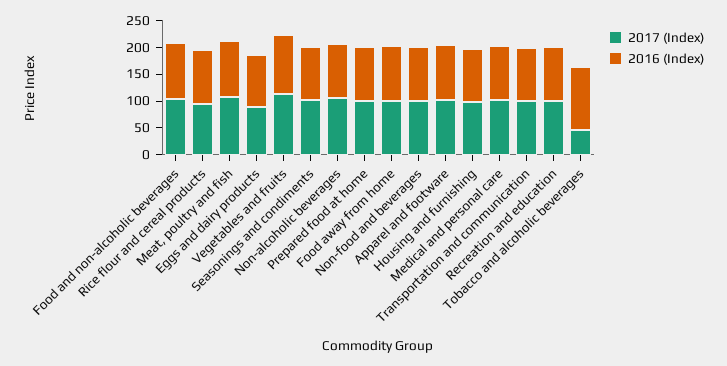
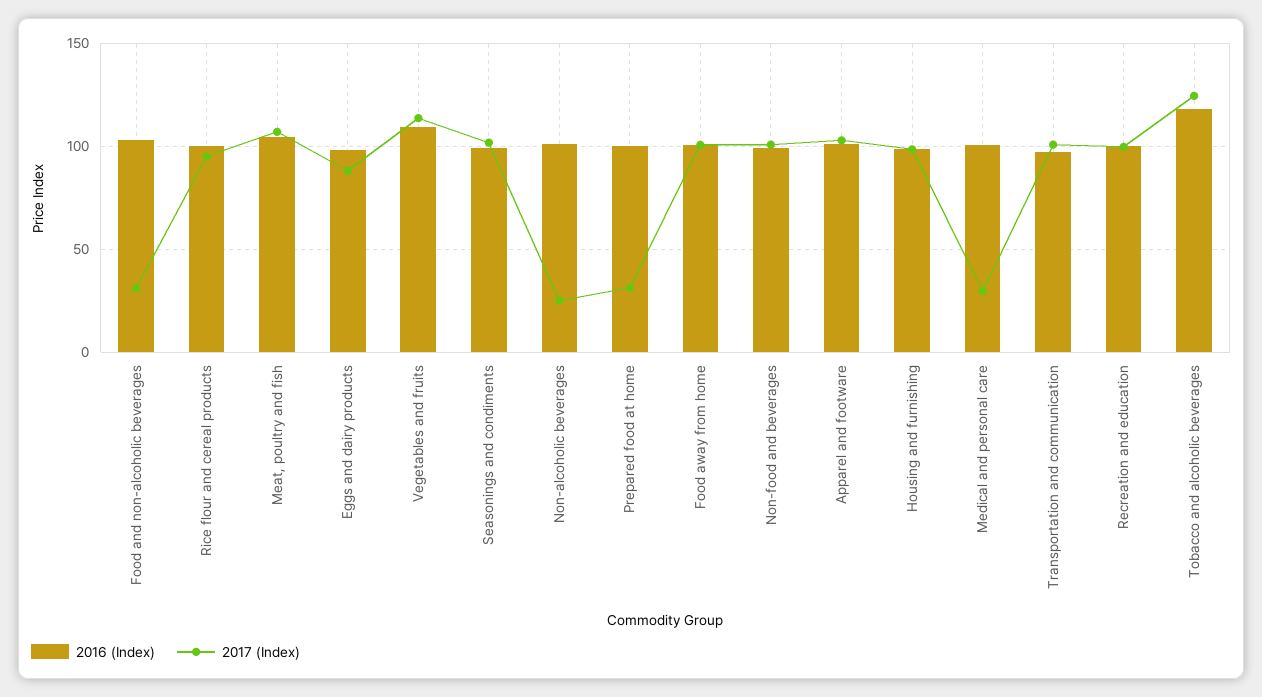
2017 (Index), Food and non-alcoholic beverages: 100 -> 30
2017 (Index), Non-alcoholic beverages: 100 -> 25
2017 (Index), Prepared food at home: 100 -> 30
2017 (Index), Medical and personal care: 100 -> 30
2017 (Index), Tobacco and alcoholic beverages: 50 -> 125

